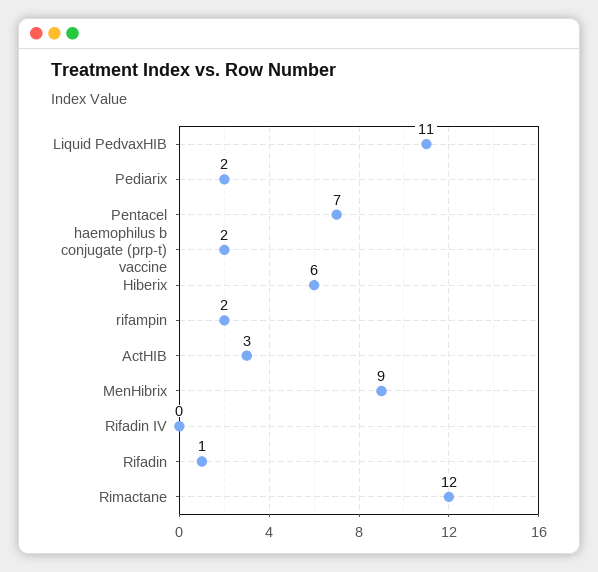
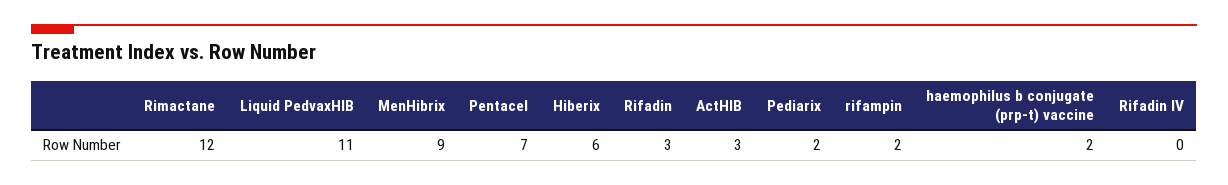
Rifadin: 1 -> 3

